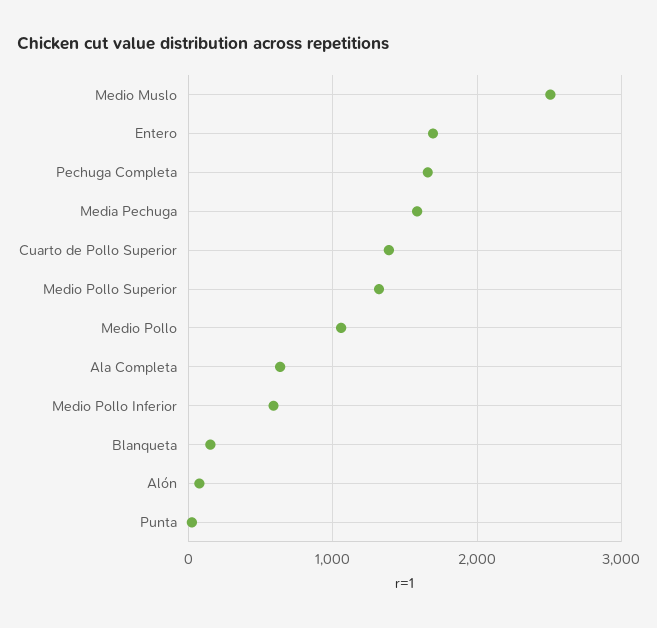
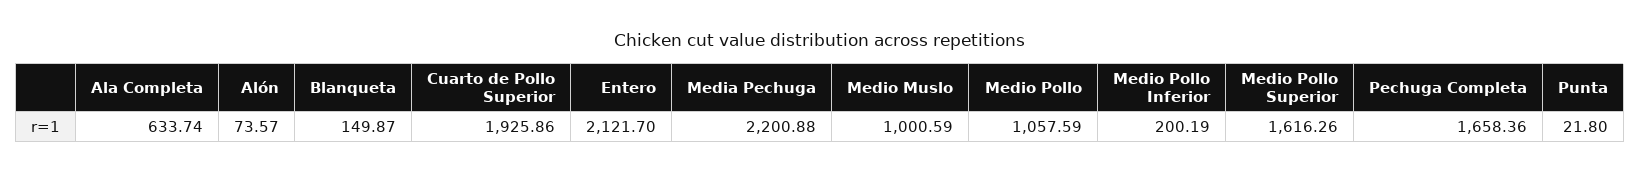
Medio Muslo: 2500 -> 1000.59
Entero: 1700 -> 2121.7
Media Pechuga: 1600 -> 2200.88
Cuarto de Pollo Superior: 1400 -> 1925.86
Medio Pollo Superior: 1300 -> 1616.26
Medio Pollo Inferior: 600 -> 200.19

